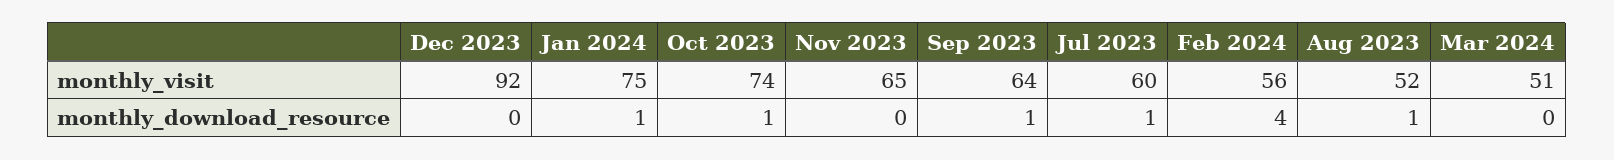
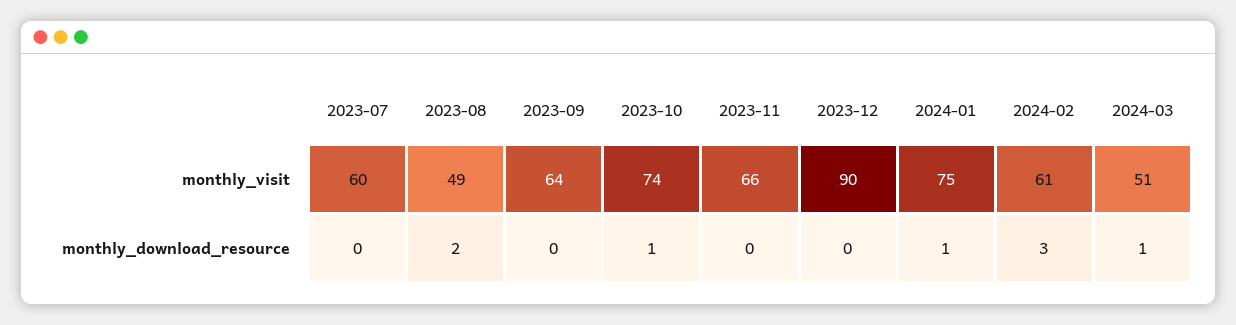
Dec 2023, monthly_visit: 92 -> 90
Nov 2023, monthly_visit: 65 -> 66
Feb 2024, monthly_visit: 56 -> 61
Aug 2023, monthly_visit: 52 -> 49
Sep 2023, monthly_download_resource: 1 -> 0
Jul 2023, monthly_download_resource: 1 -> 0
Feb 2024, monthly_download_resource: 4 -> 3
Aug 2023, monthly_download_resource: 1 -> 2
Mar 2024, monthly_download_resource: 0 -> 1

